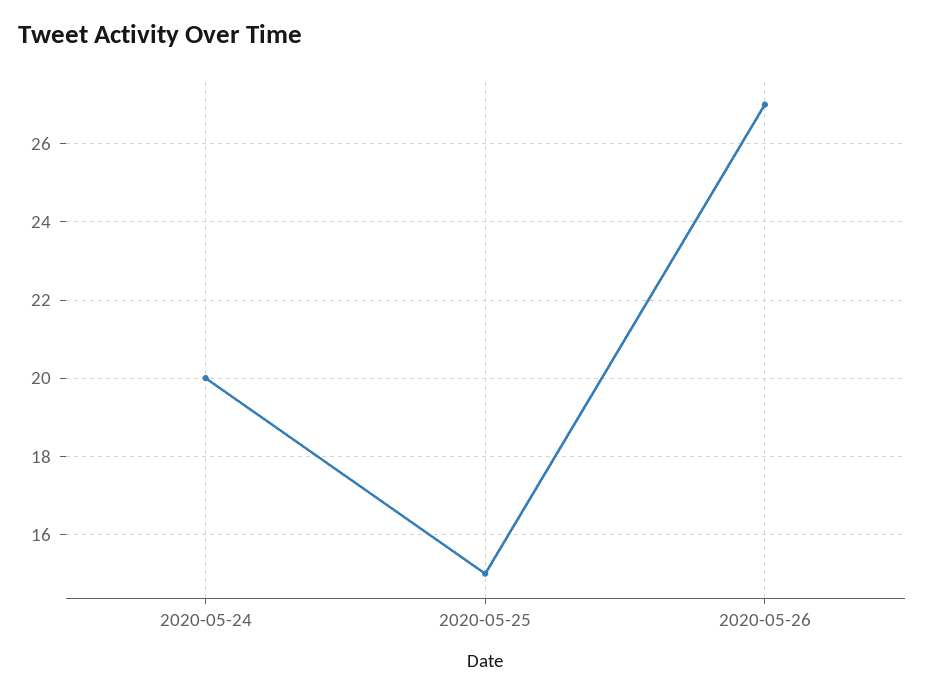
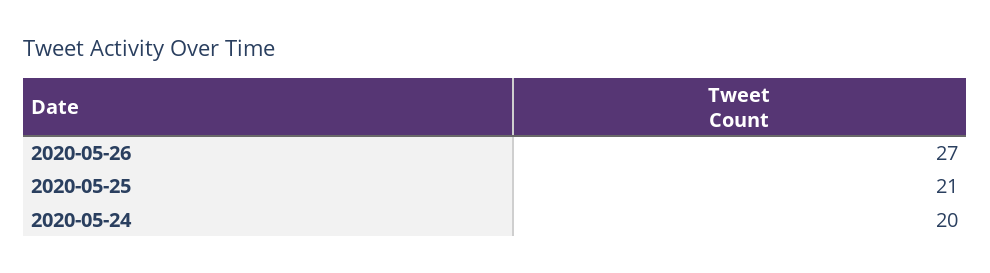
2020-05-25: 15 -> 21

